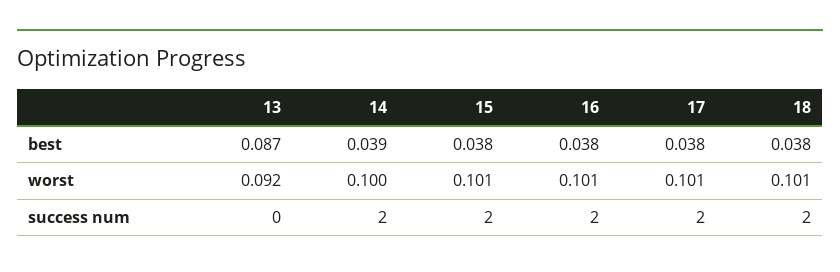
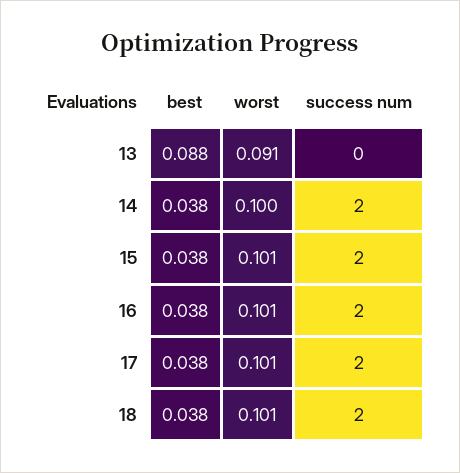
13, best: 0.087 -> 0.088
14, best: 0.039 -> 0.038
13, worst: 0.092 -> 0.091

